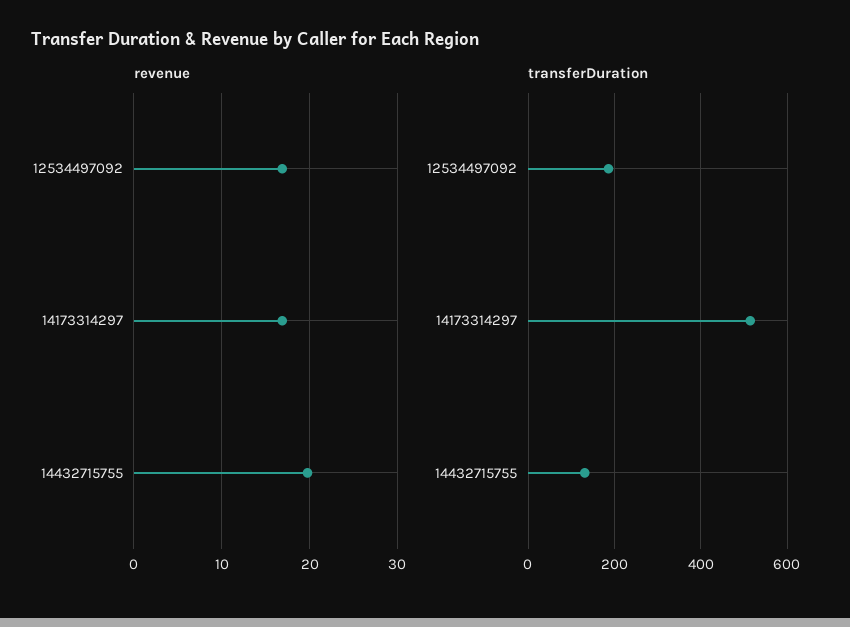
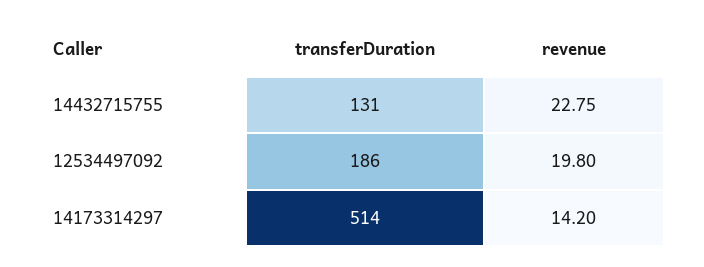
revenue, 12534497092: 17 -> 19.8
revenue, 14173314297: 17 -> 14.2
revenue, 14432715755: 20 -> 22.75

